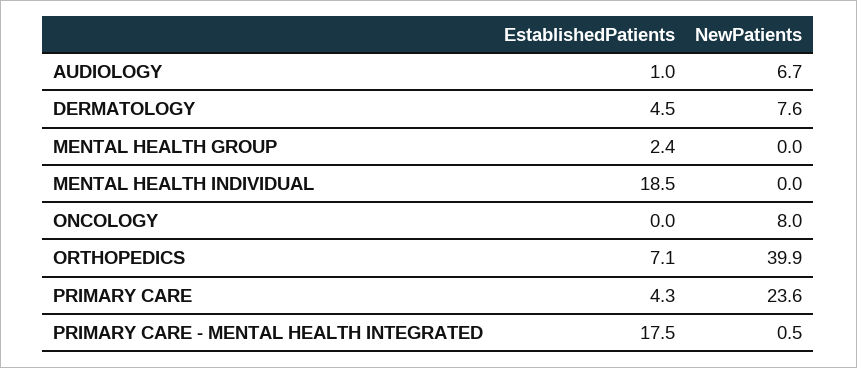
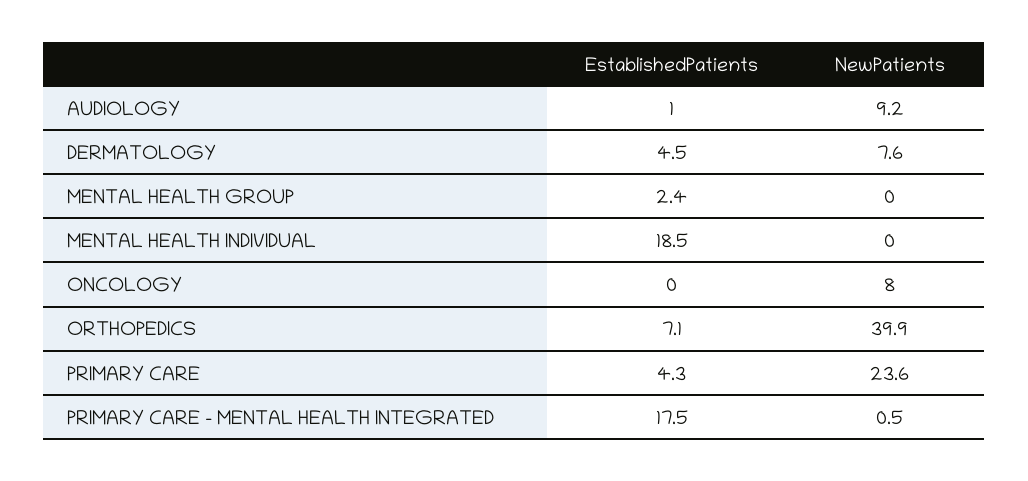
NewPatients, AUDIOLOGY: 6.7 -> 9.2

